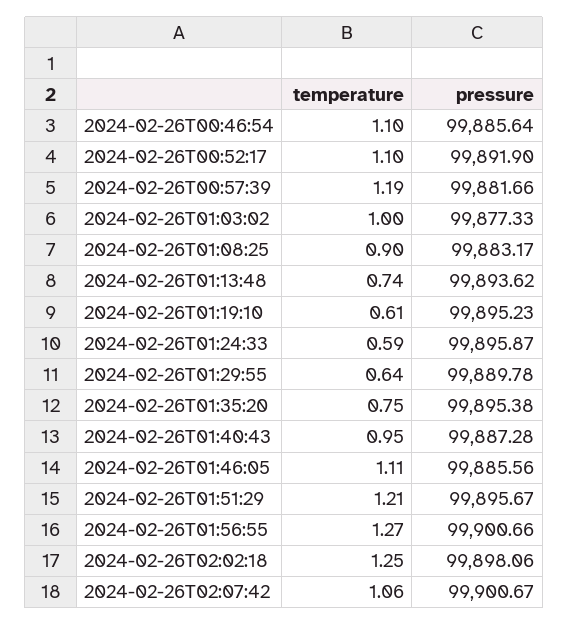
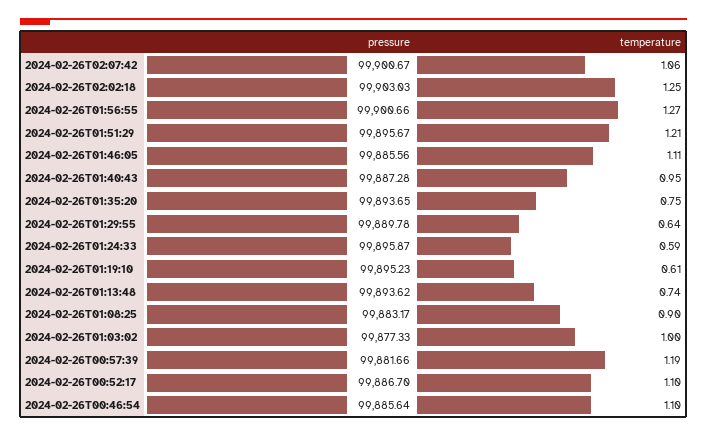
pressure, 2024-02-26T00:52:17: 99891.9 -> 99886.7
pressure, 2024-02-26T01:35:20: 99895.38 -> 99893.65
pressure, 2024-02-26T02:02:18: 99898.06 -> 99903.03

